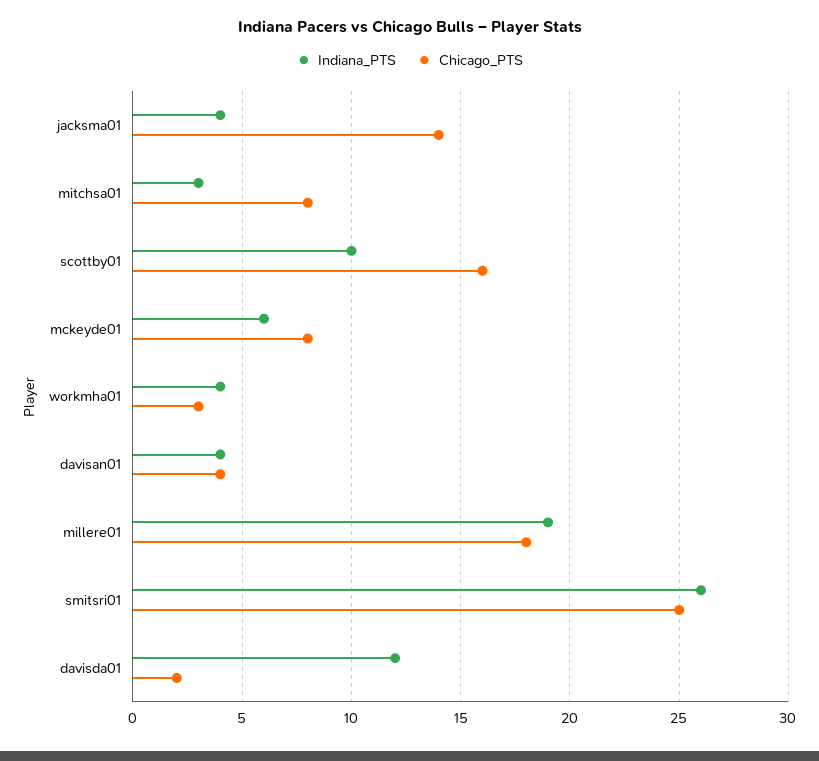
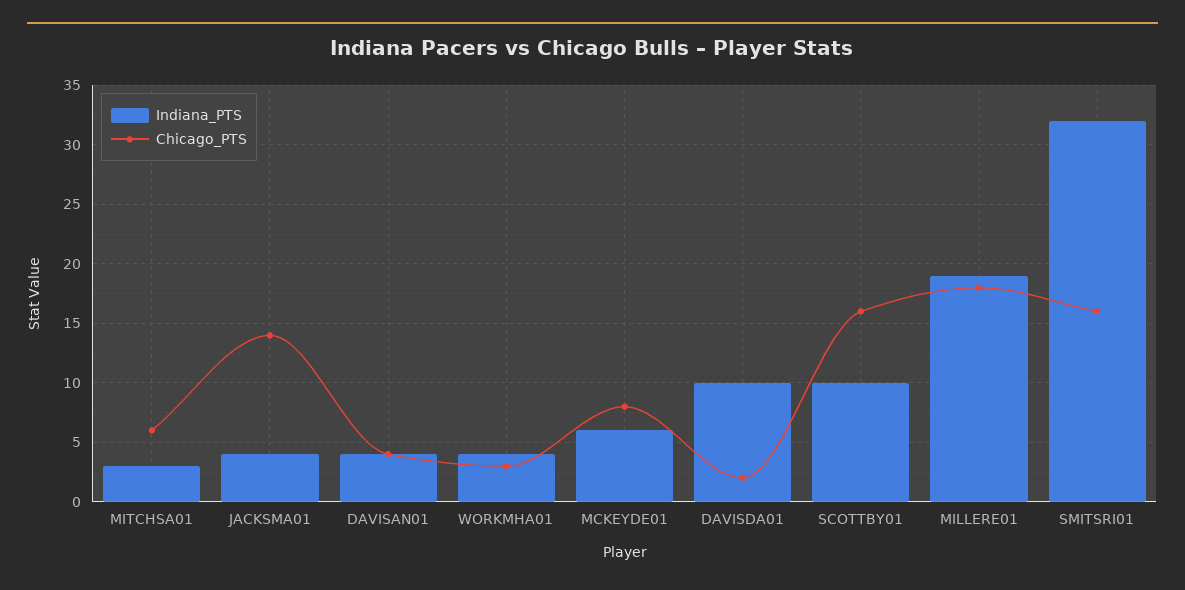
Chicago_PTS, mitchsa01: 8 -> 6
Indiana_PTS, smitsri01: 26 -> 32
Chicago_PTS, smitsri01: 25 -> 16
Indiana_PTS, davisda01: 12 -> 10

